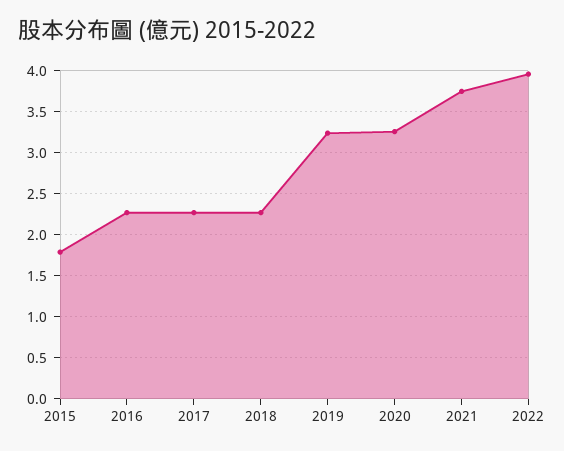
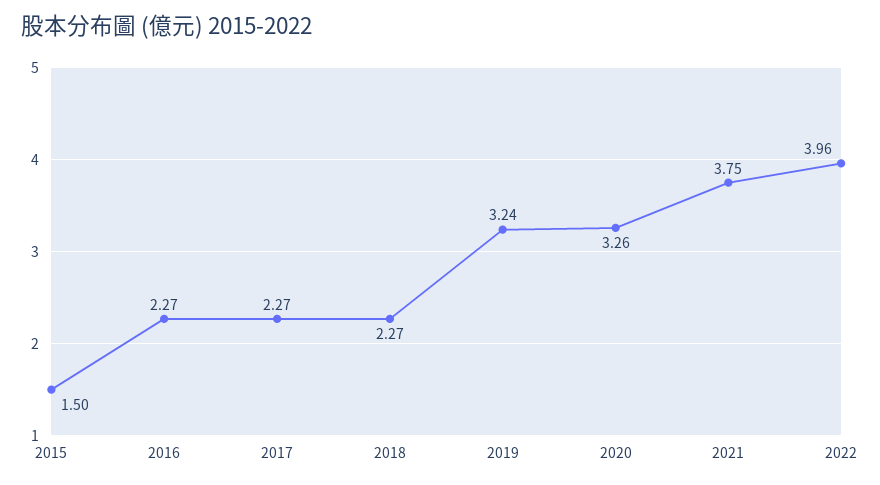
2015: 1.8 -> 1.5

